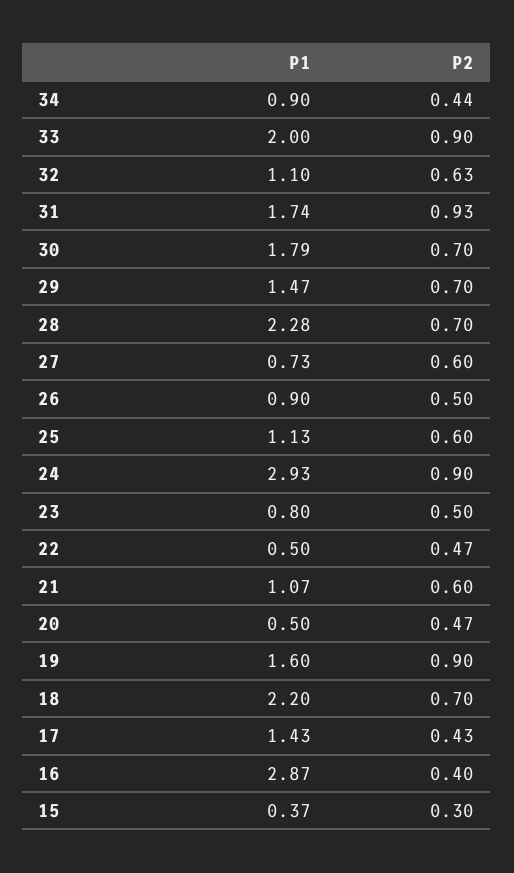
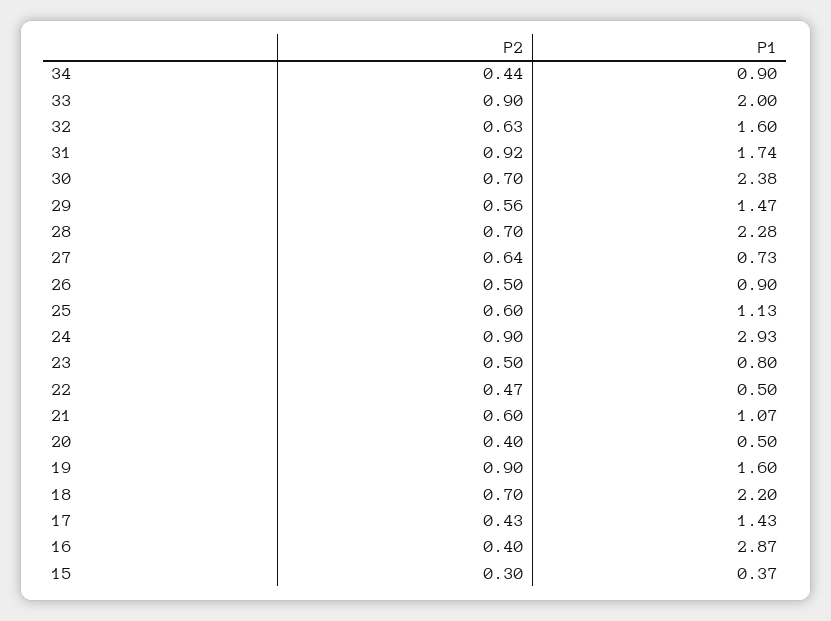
P1, 32: 1.1 -> 1.6
P2, 31: 0.93 -> 0.92
P1, 30: 1.79 -> 2.38
P2, 29: 0.7 -> 0.56
P2, 27: 0.6 -> 0.64
P2, 20: 0.47 -> 0.4

